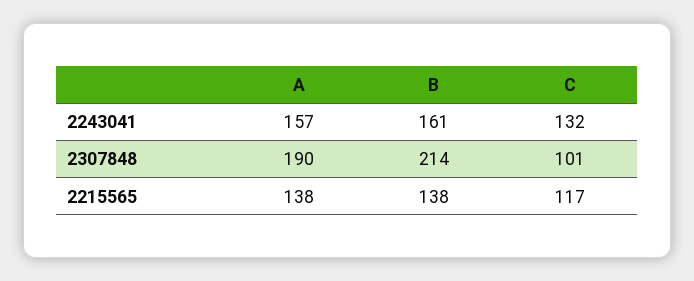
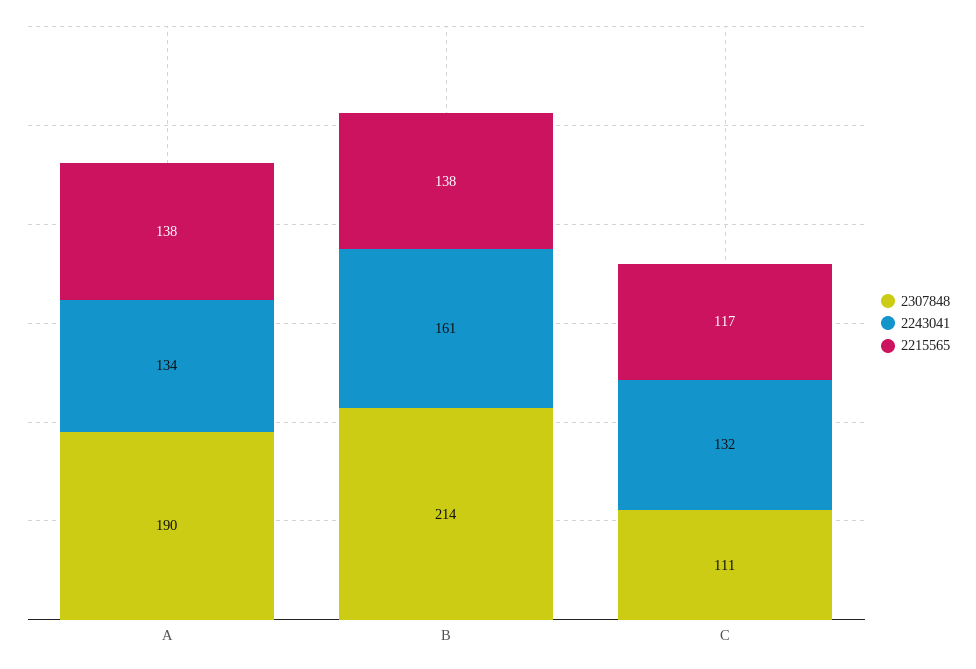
2243041, A: 157 -> 134
2307848, C: 101 -> 111

